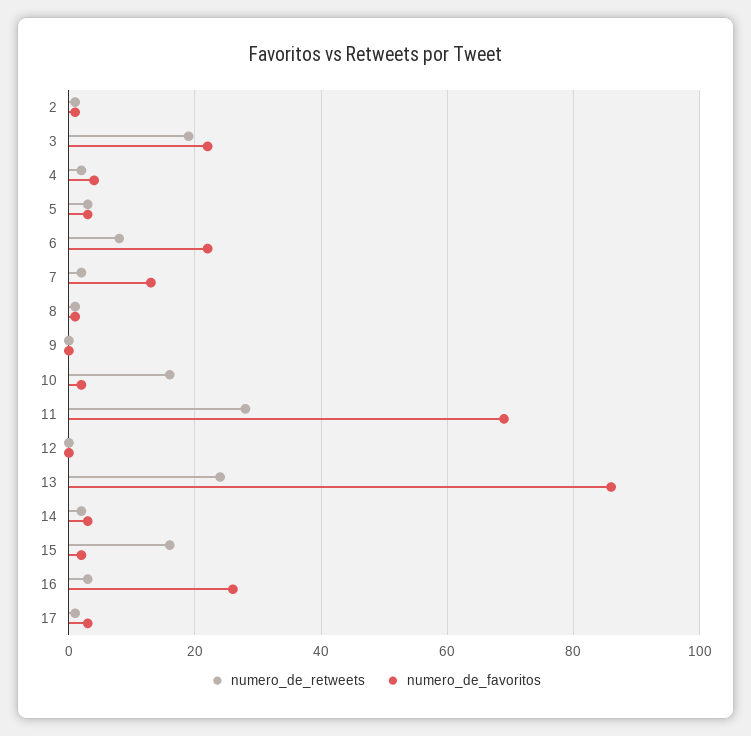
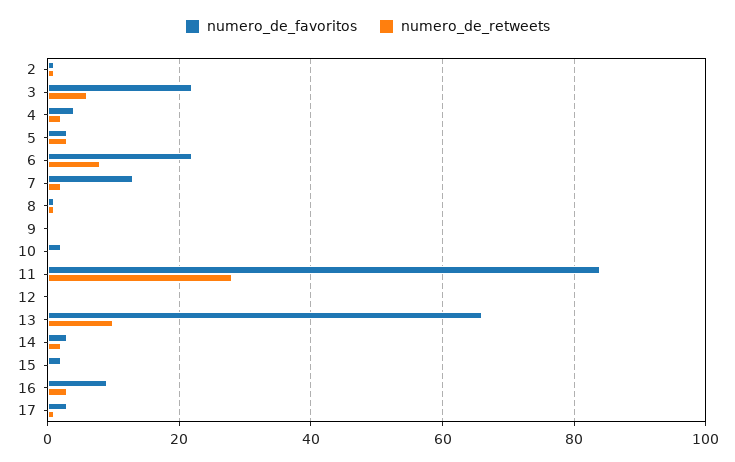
numero_de_retweets, 3: 20 -> 5
numero_de_retweets, 10: 15 -> 0
numero_de_favoritos, 11: 70 -> 85
numero_de_retweets, 13: 25 -> 10
numero_de_favoritos, 13: 85 -> 65
numero_de_retweets, 15: 15 -> 0
numero_de_favoritos, 16: 25 -> 10

